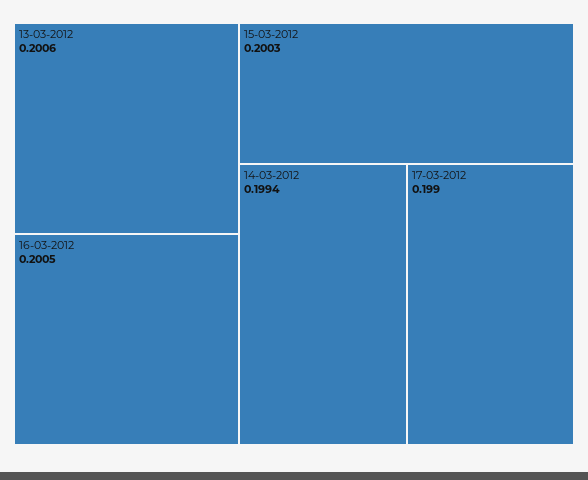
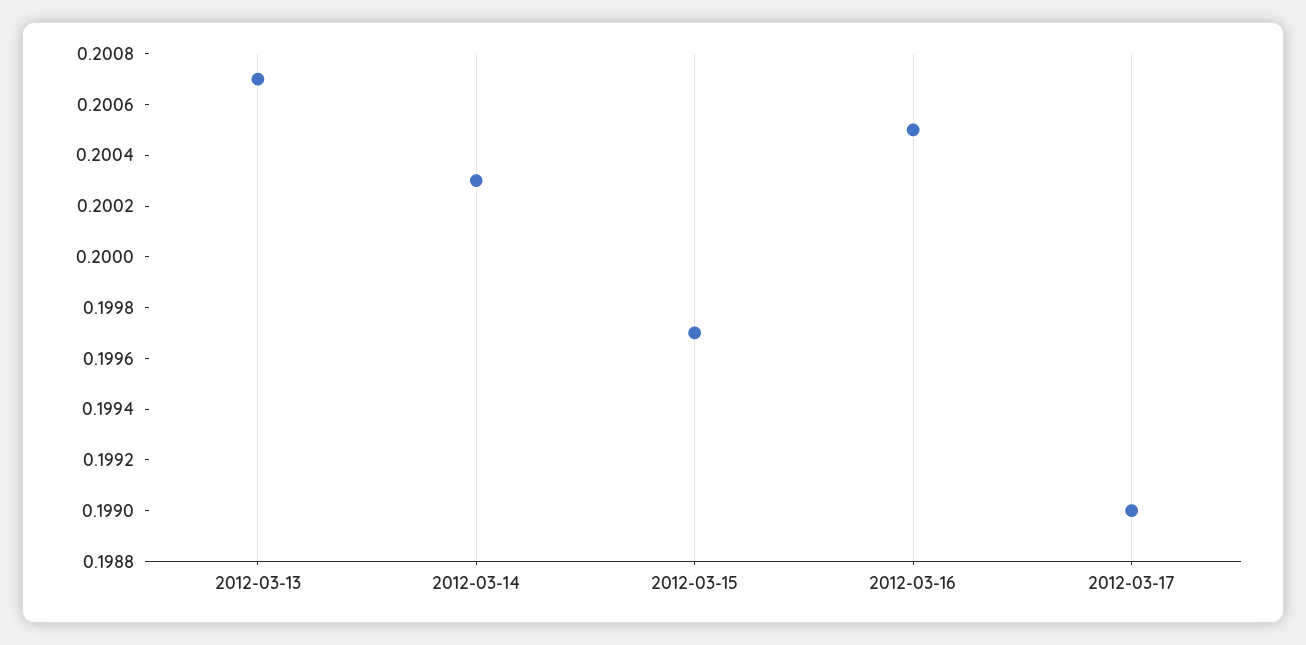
13-03-2012: 0.2006 -> 0.2007
15-03-2012: 0.2003 -> 0.1997
14-03-2012: 0.1994 -> 0.2003

